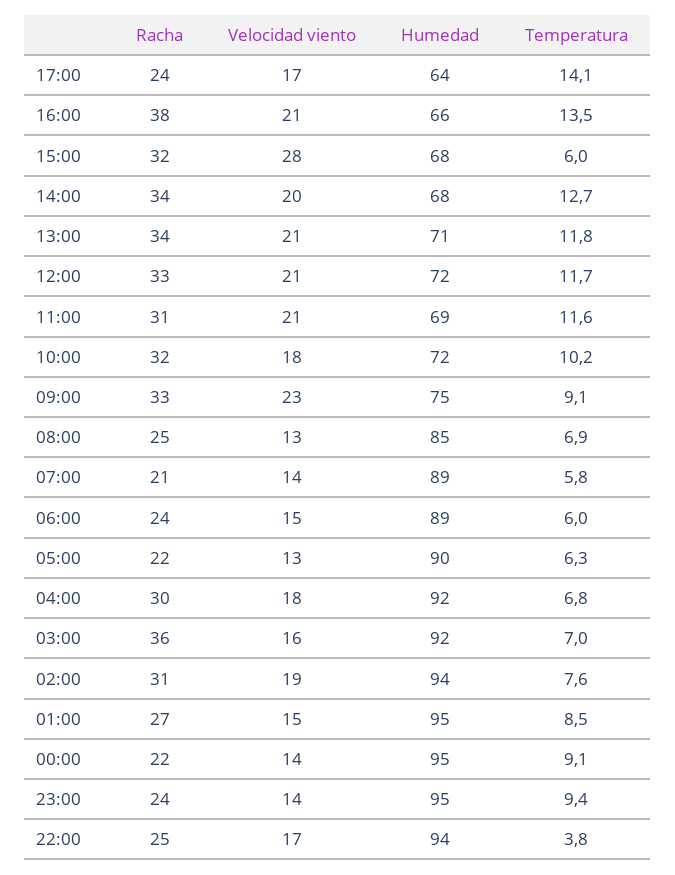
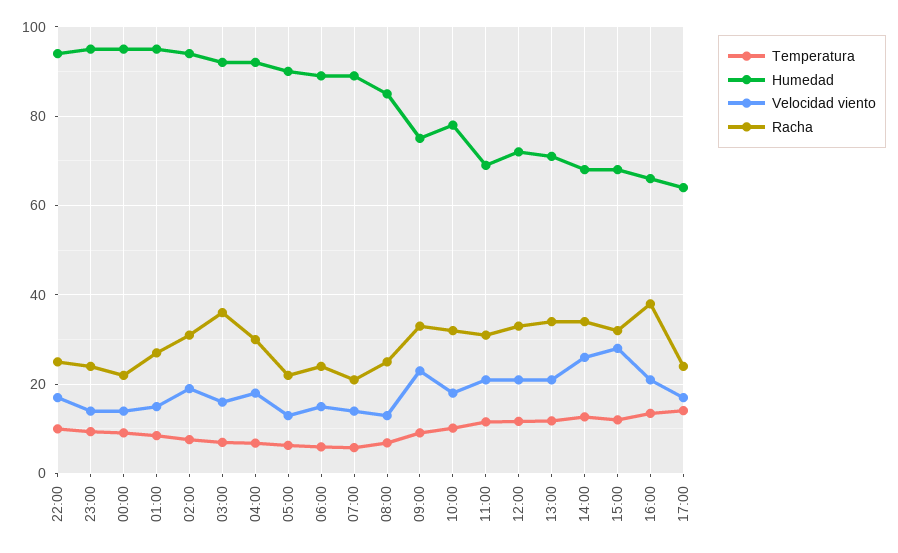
Temperatura, 15:00: 6 -> 12
Velocidad viento, 14:00: 20 -> 26
Humedad, 10:00: 72 -> 78
Temperatura, 22:00: 3.8 -> 10

